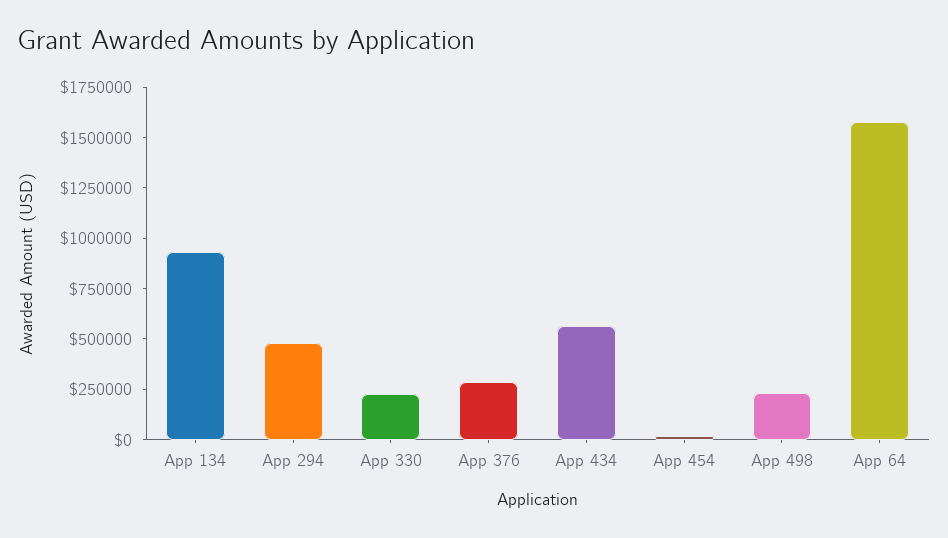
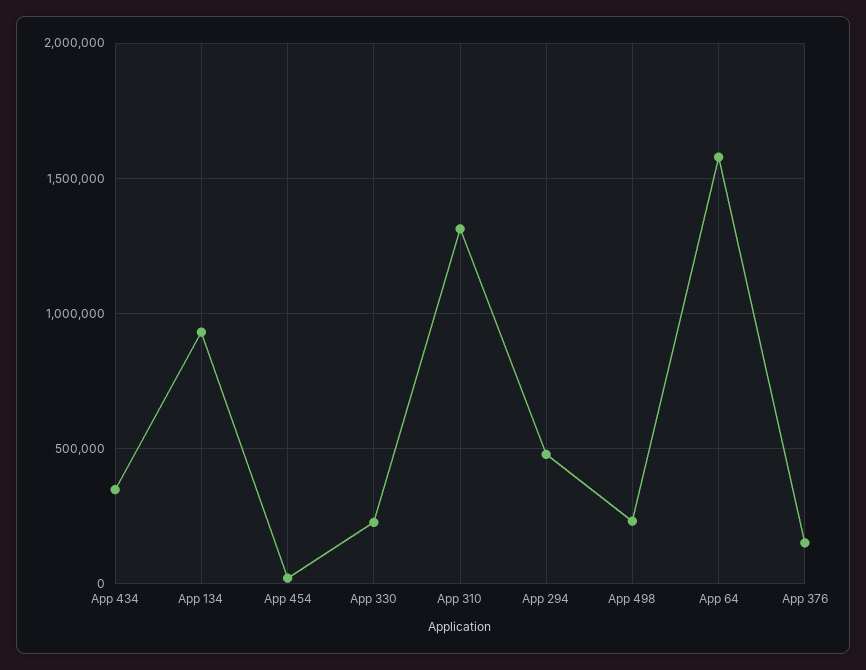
App 376: 300000 -> 150000
App 434: 550000 -> 350000
App 310: none -> 1300000

